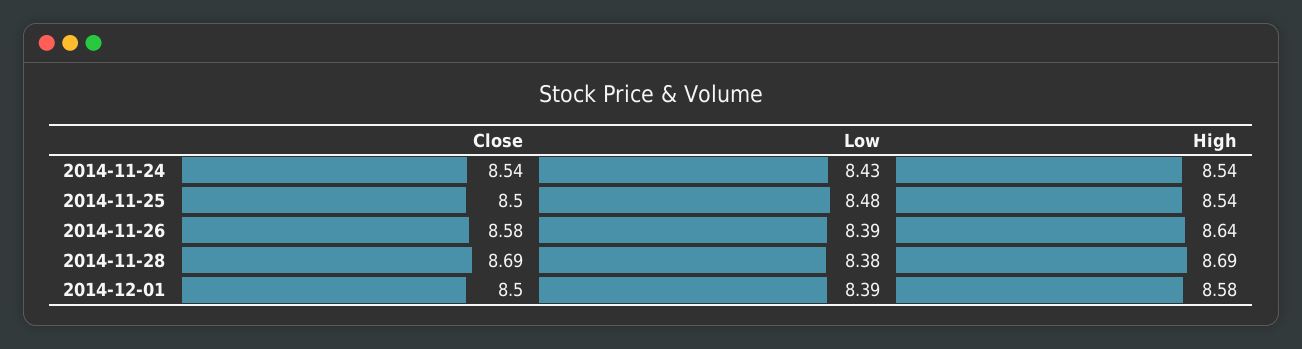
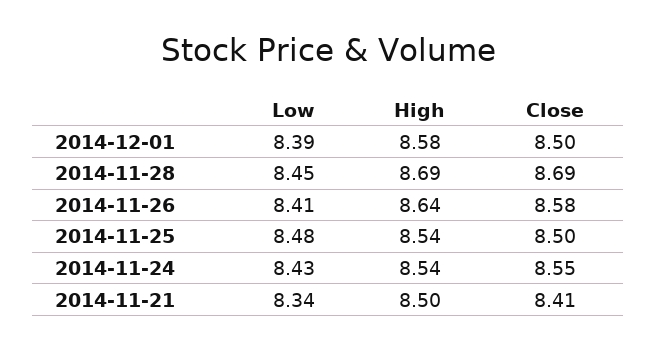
Close, 2014-11-24: 8.54 -> 8.55
Low, 2014-11-26: 8.39 -> 8.41
Low, 2014-11-28: 8.38 -> 8.45
Low, 2014-11-21: none -> 8.34
High, 2014-11-21: none -> 8.5
Close, 2014-11-21: none -> 8.41

